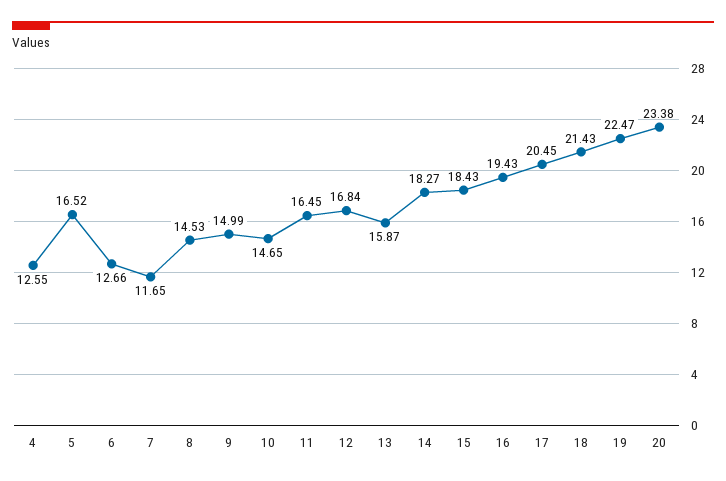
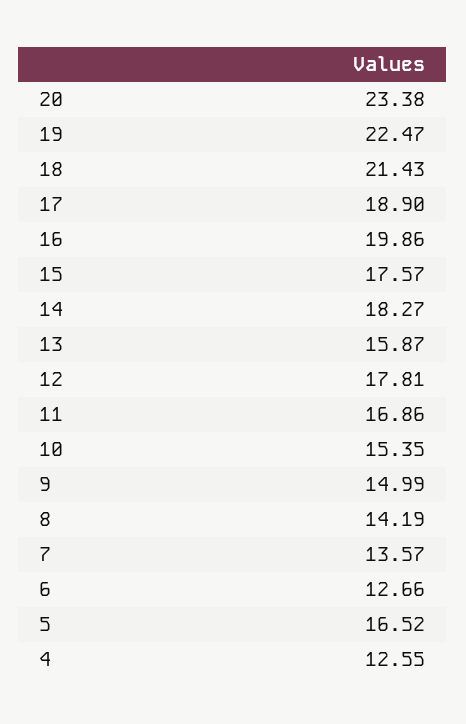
7: 11.65 -> 13.57
8: 14.53 -> 14.19
10: 14.65 -> 15.35
11: 16.45 -> 16.86
12: 16.84 -> 17.81
15: 18.43 -> 17.57
16: 19.43 -> 19.86
17: 20.45 -> 18.9

